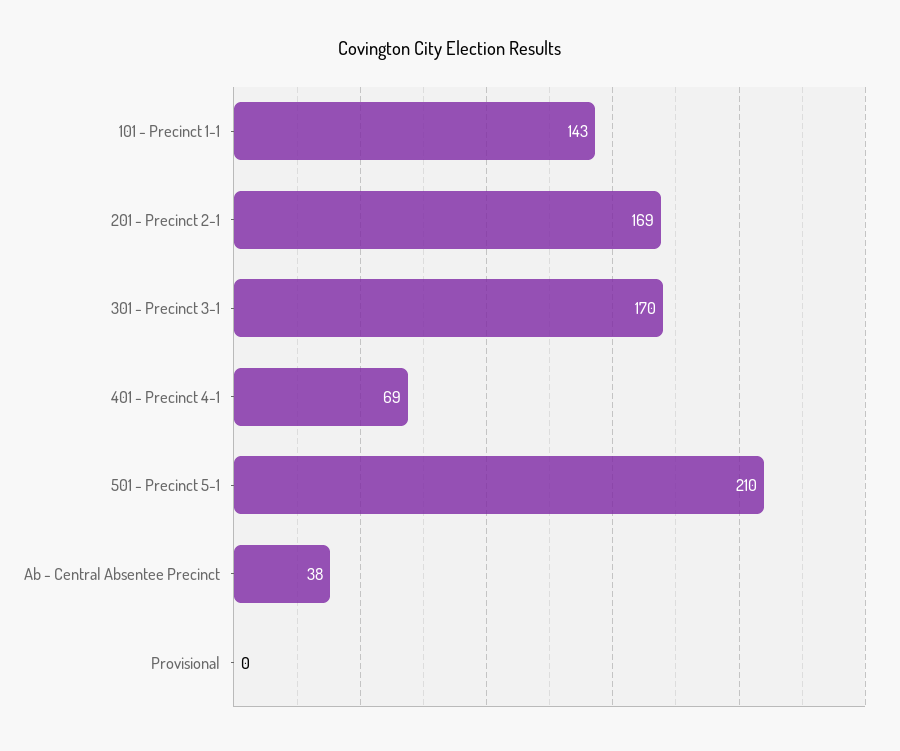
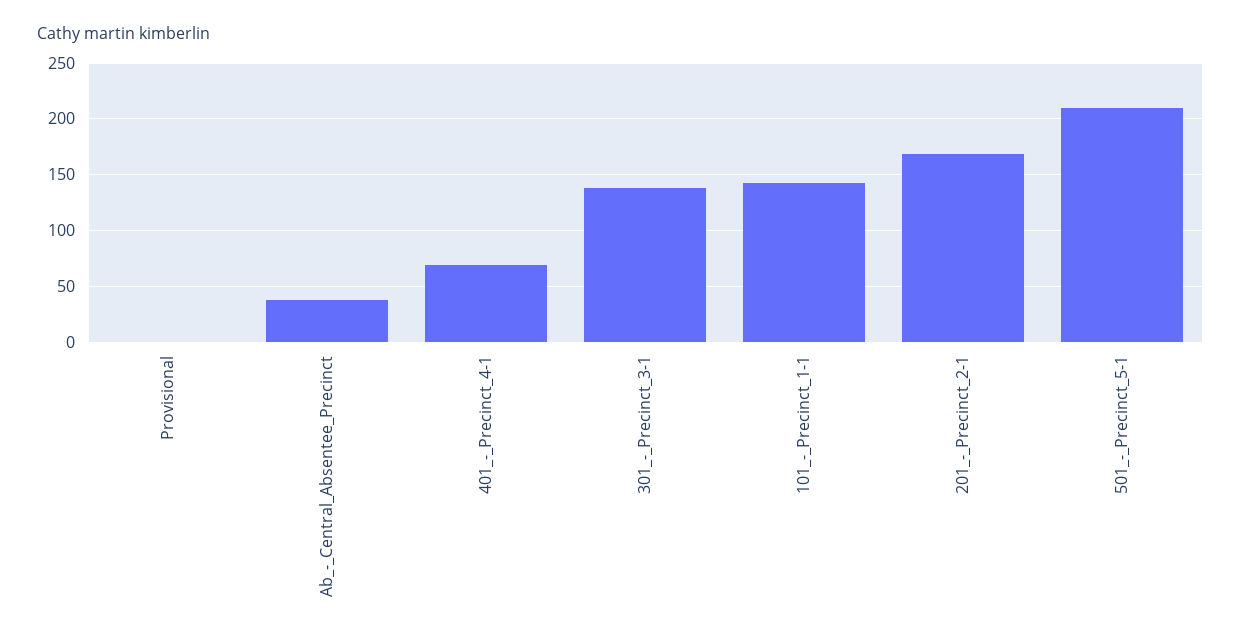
301 - Precinct 3-1: 170 -> 140

